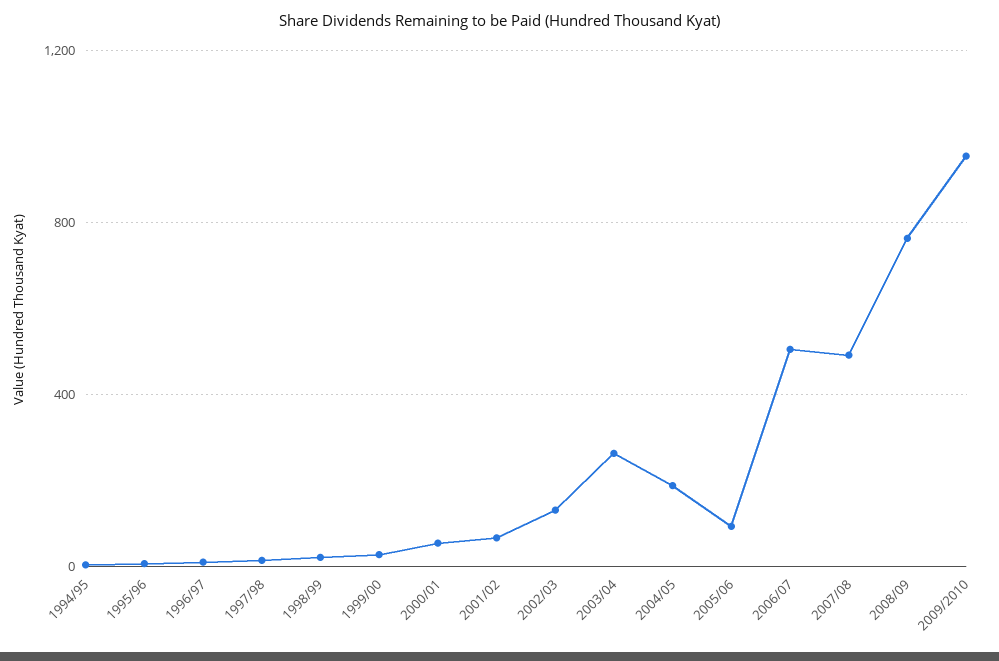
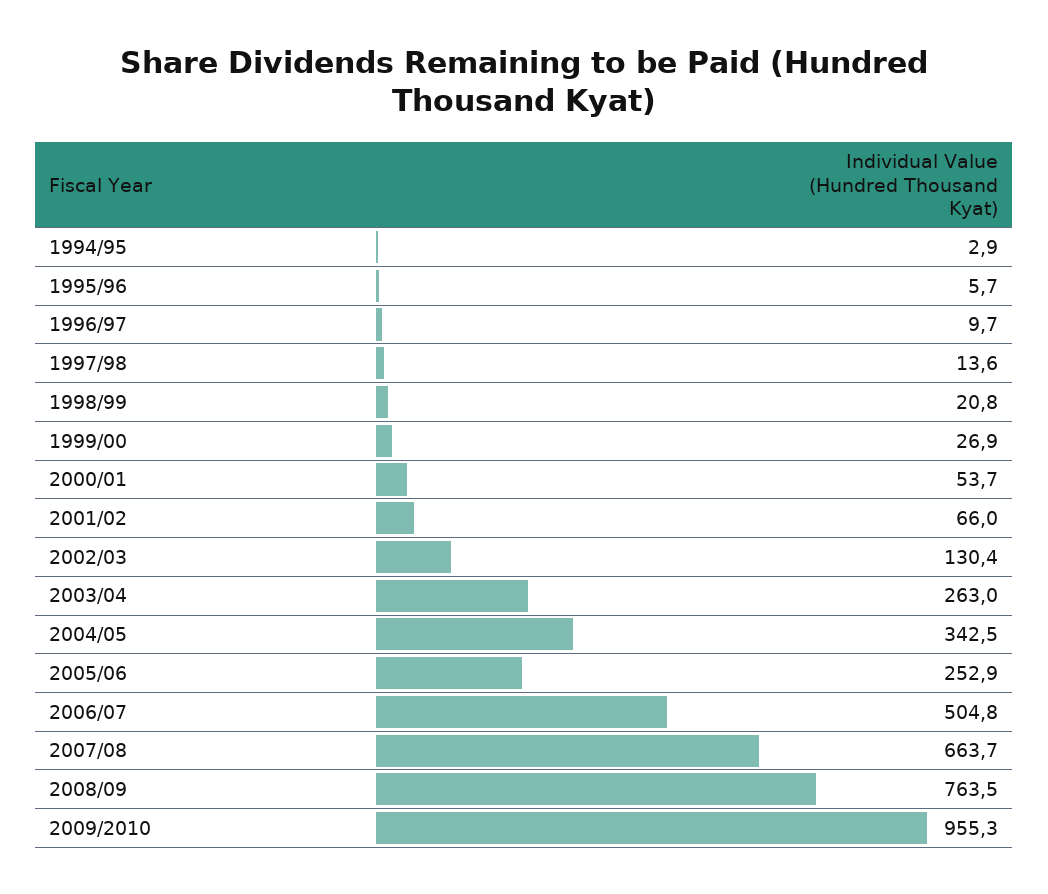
2004/05: 200 -> 342.5
2005/06: 100 -> 252.9
2007/08: 500 -> 663.7

